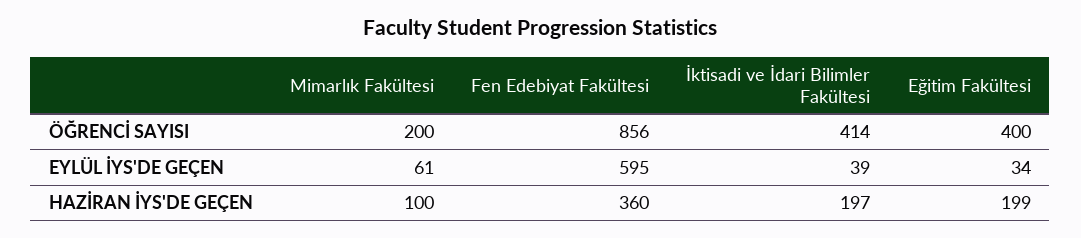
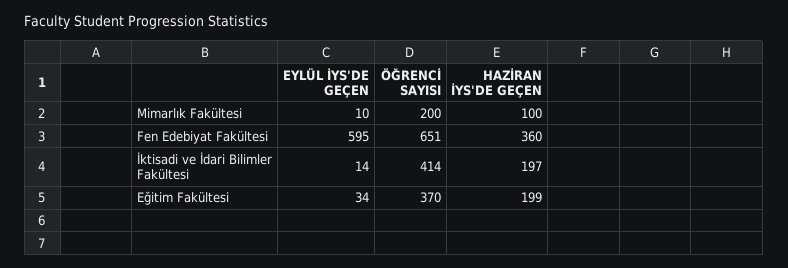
Fen Edebiyat Fakültesi, ÖĞRENCİ SAYISI: 856 -> 651
Eğitim Fakültesi, ÖĞRENCİ SAYISI: 400 -> 370
Mimarlık Fakültesi, EYLÜL İYS'DE GEÇEN: 61 -> 10
İktisadi ve İdari Bilimler Fakültesi, EYLÜL İYS'DE GEÇEN: 39 -> 14

